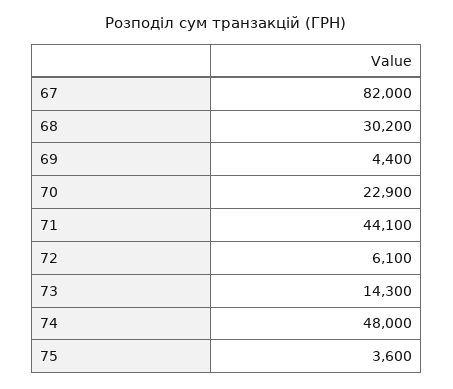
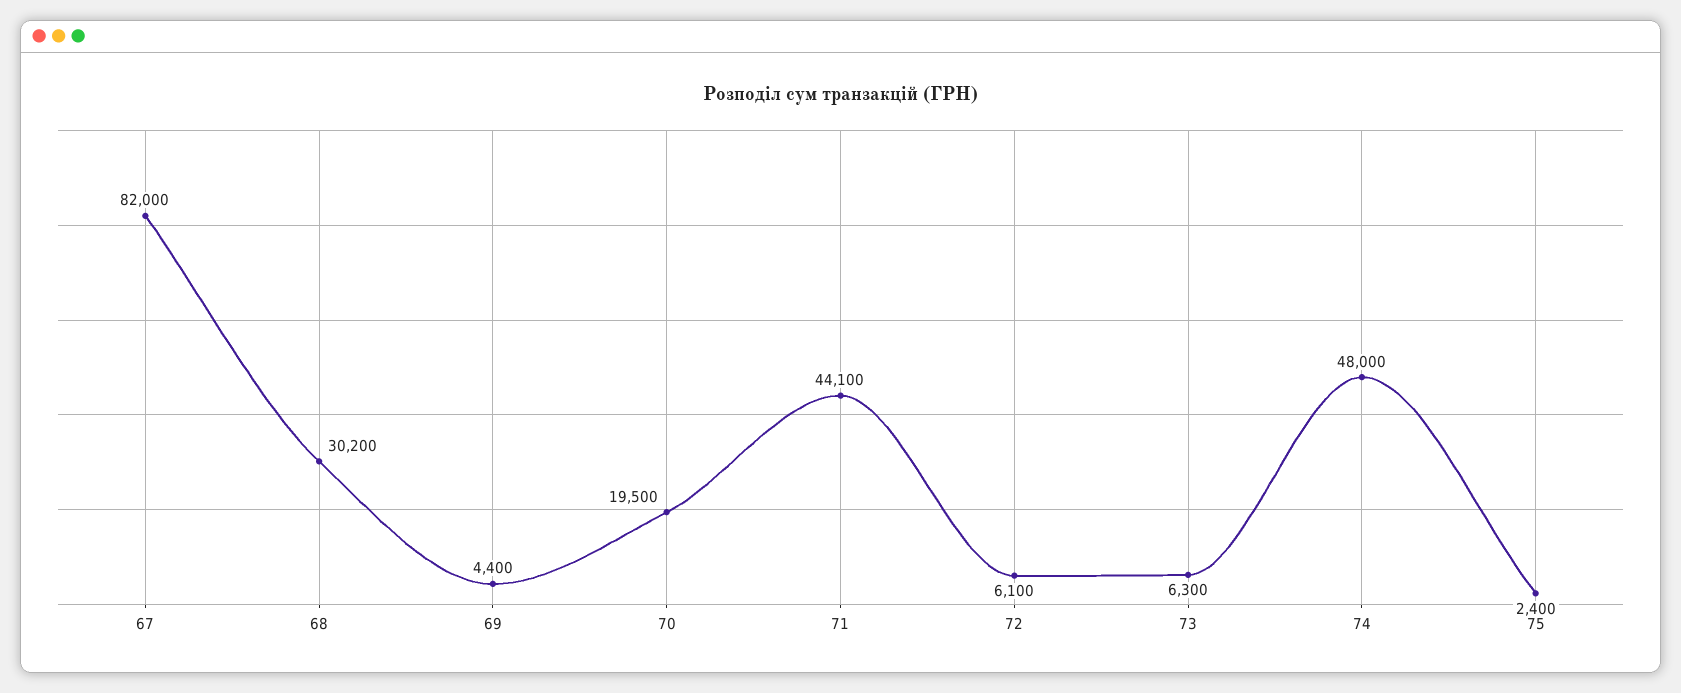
70: 22900 -> 19500
73: 14300 -> 6300
75: 3600 -> 2400

